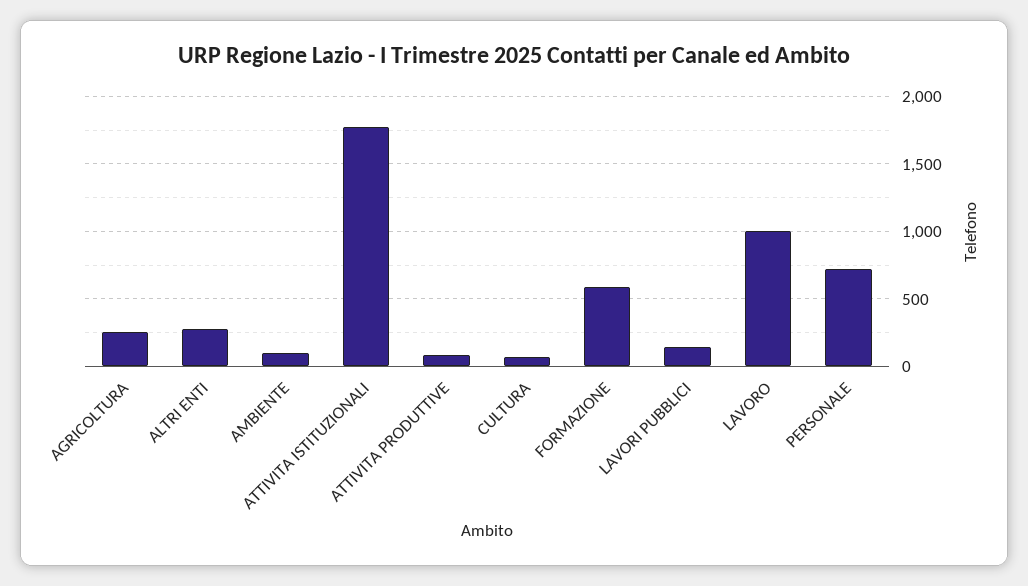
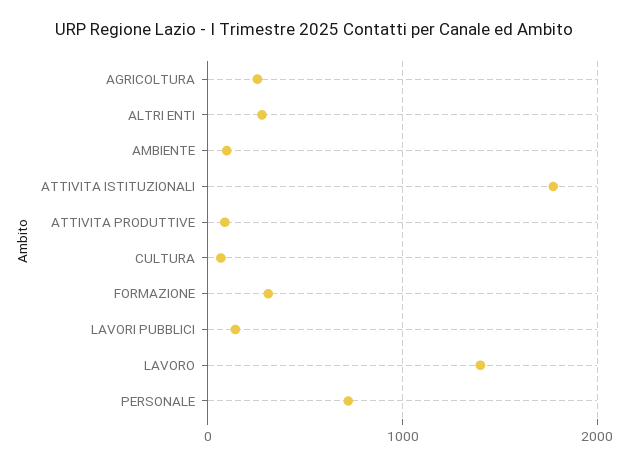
FORMAZIONE: 600 -> 300
LAVORO: 1000 -> 1400

